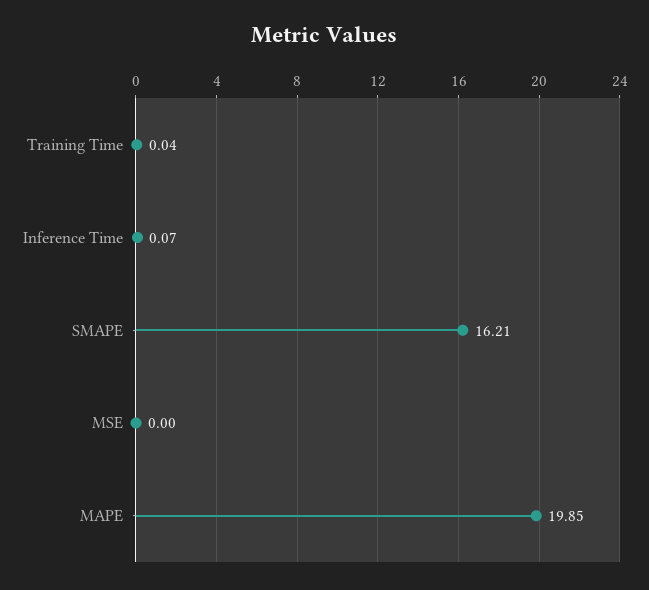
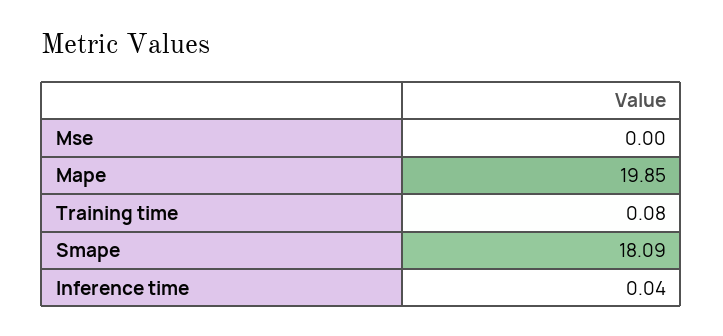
Training Time: 0.04 -> 0.08
Inference Time: 0.07 -> 0.04
SMAPE: 16.21 -> 18.09

